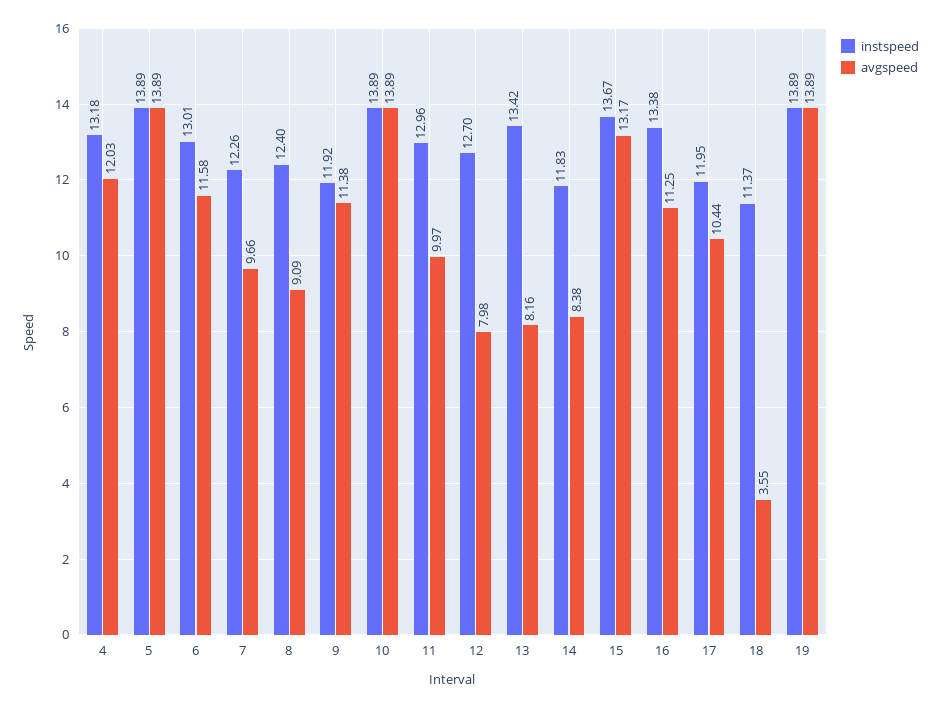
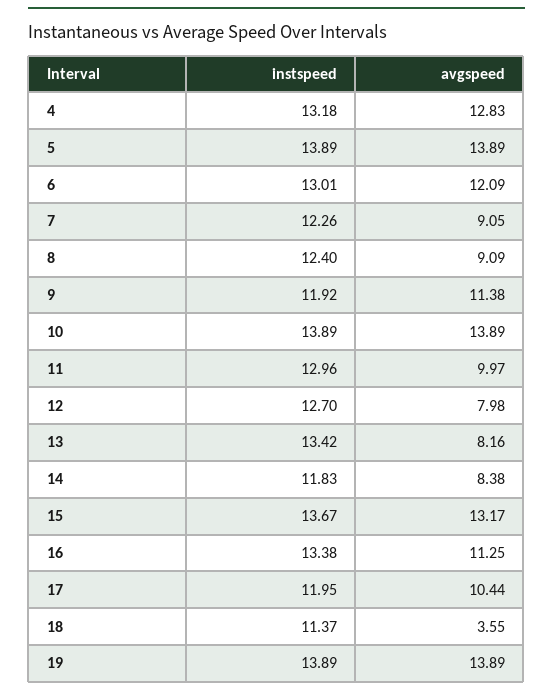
avgspeed, 4: 12.03 -> 12.83
avgspeed, 6: 11.58 -> 12.09
avgspeed, 7: 9.66 -> 9.05

